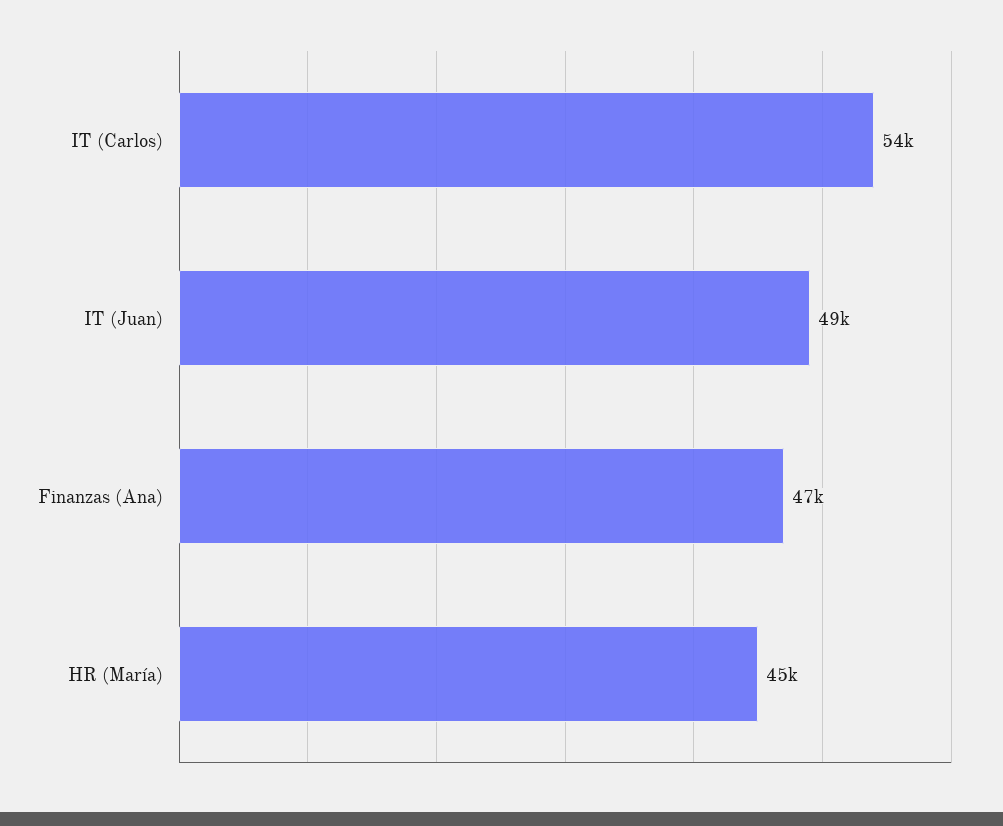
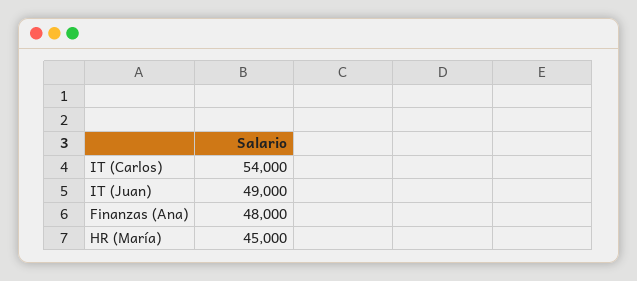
Finanzas (Ana): 47000 -> 48000

